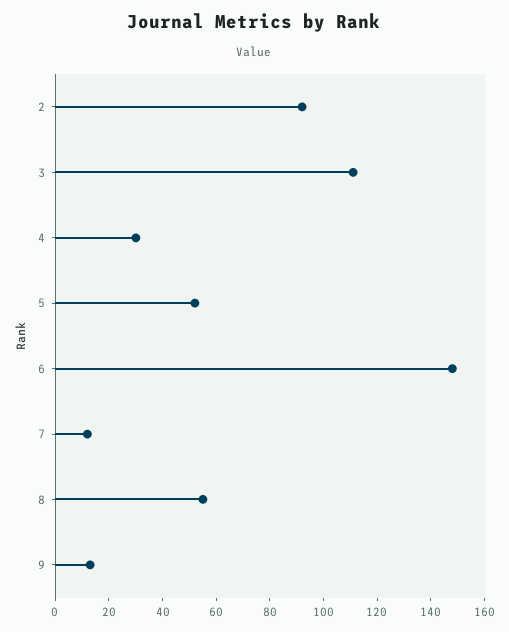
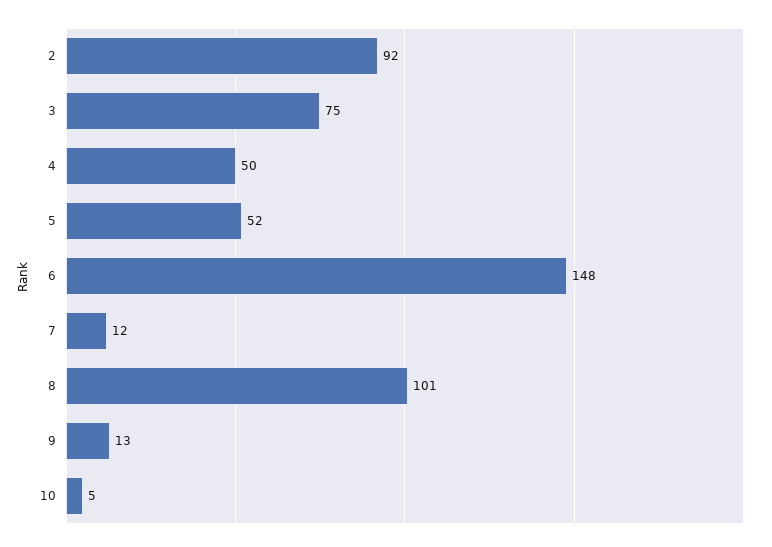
3: 110 -> 75
4: 30 -> 50
8: 55 -> 101
10: none -> 5

